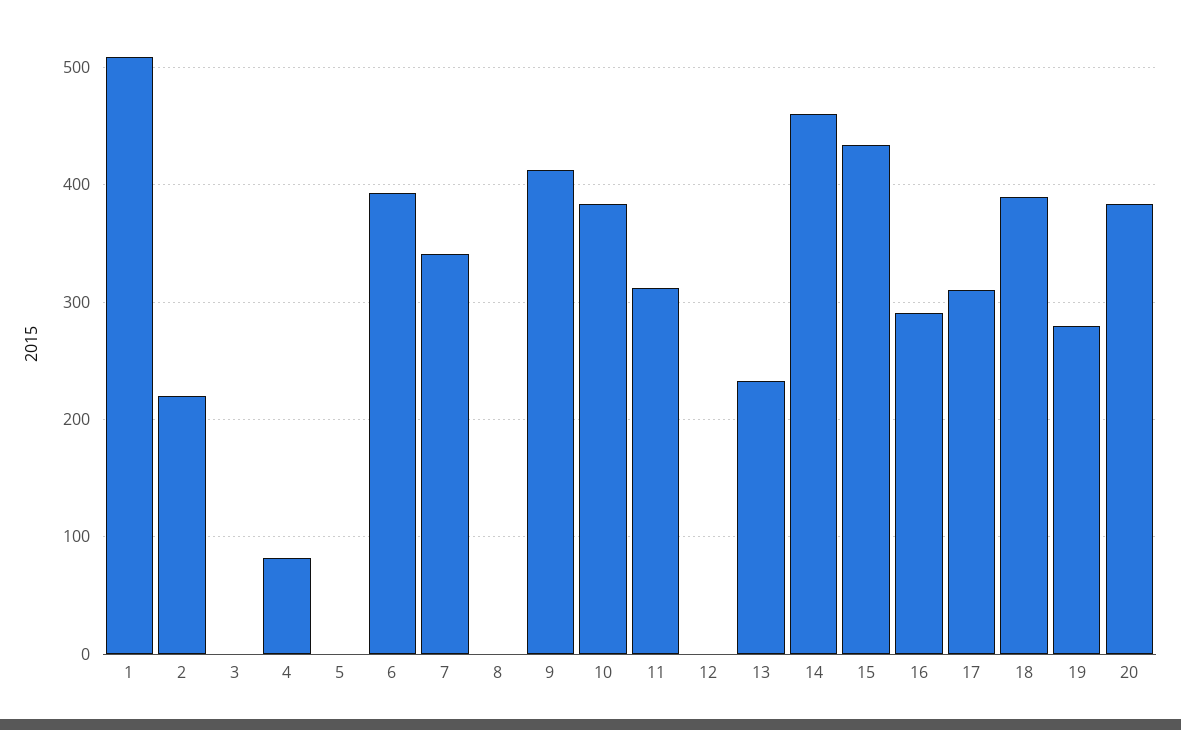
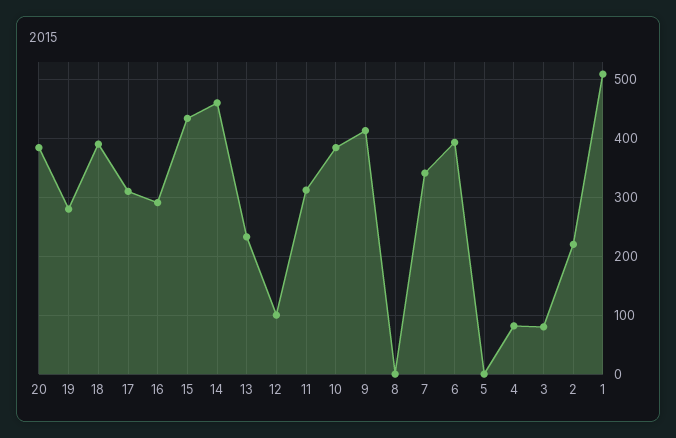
3: 0 -> 80
12: 0 -> 100

